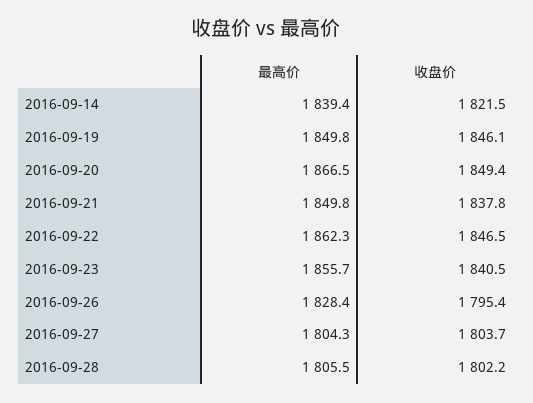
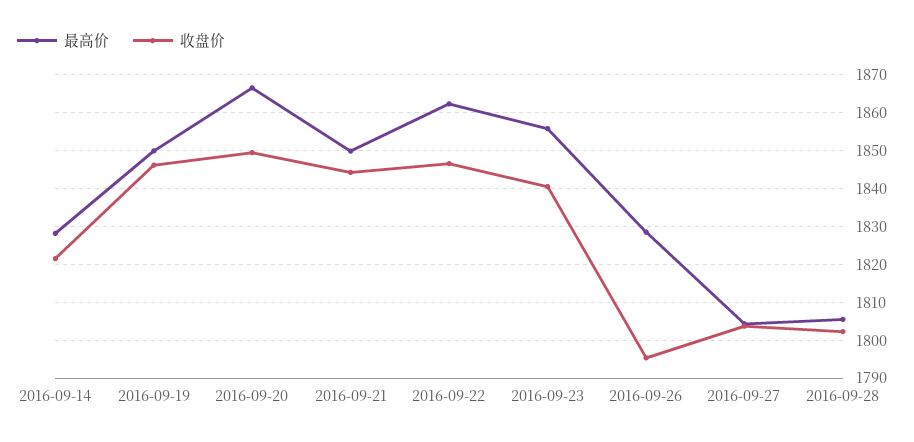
最高价, 2016-09-14: 1839.4 -> 1828
收盘价, 2016-09-21: 1837.8 -> 1844

